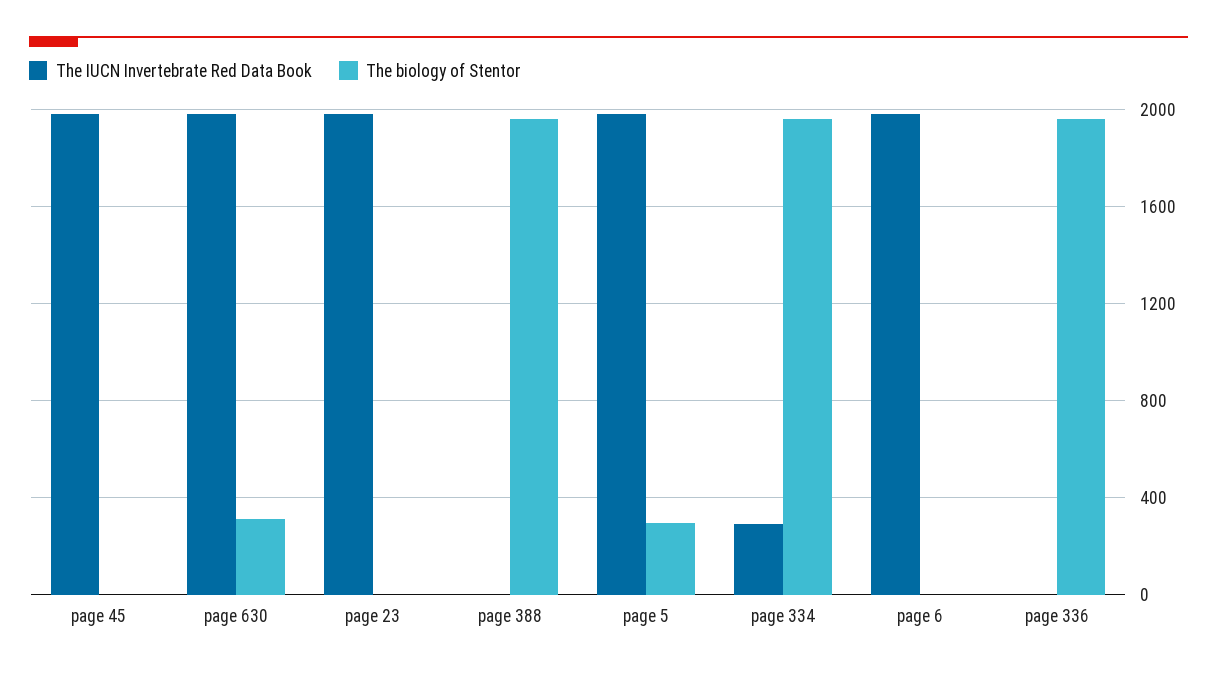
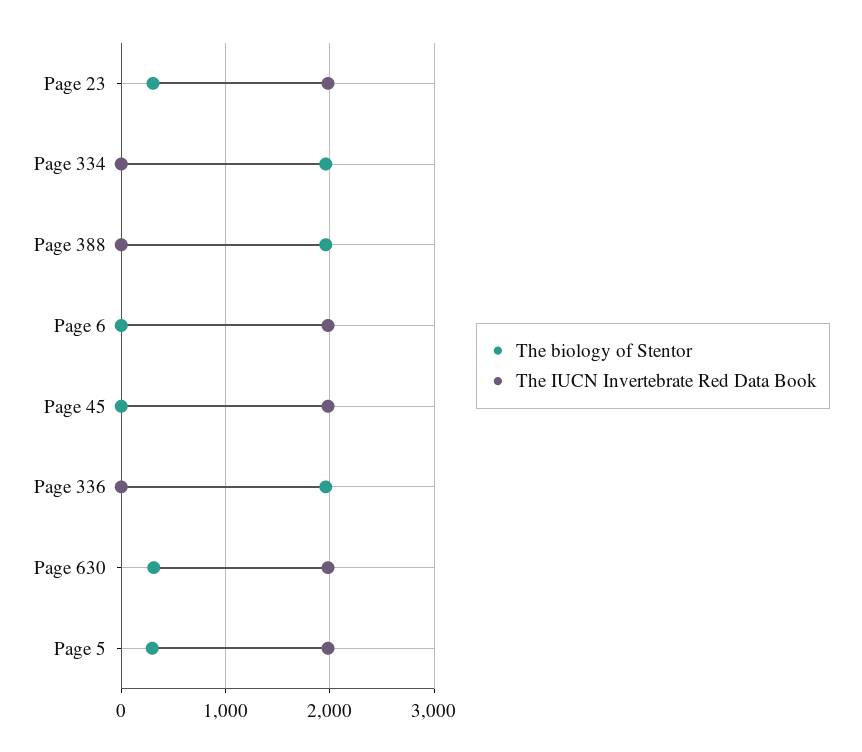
The biology of Stentor, page 23: 0 -> 300
The IUCN Invertebrate Red Data Book, page 334: 300 -> 0

